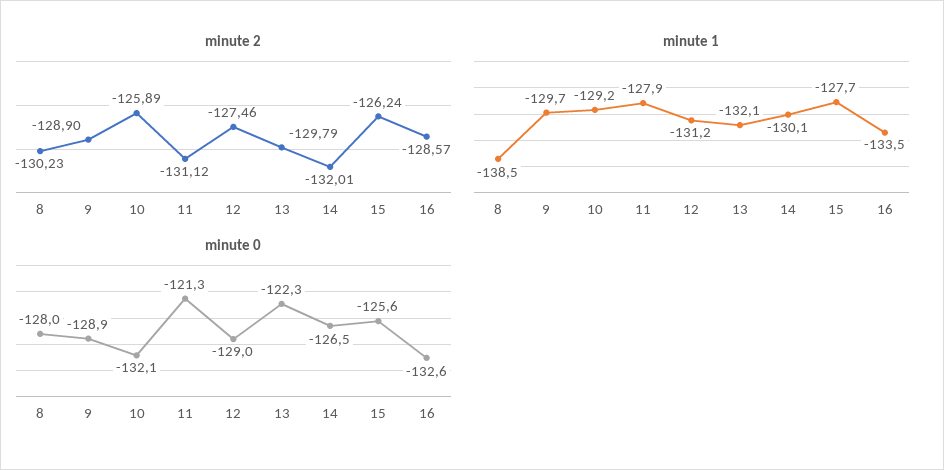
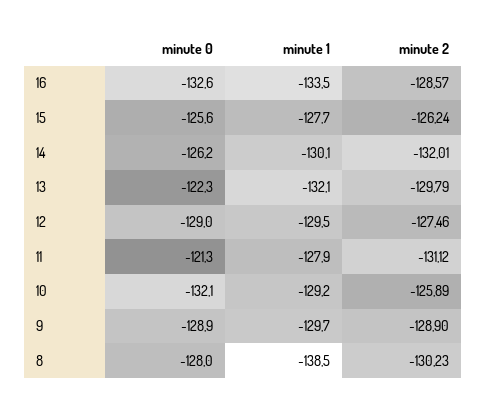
minute 1, 12: -131.2 -> -129.5
minute 0, 14: -126.5 -> -126.2

